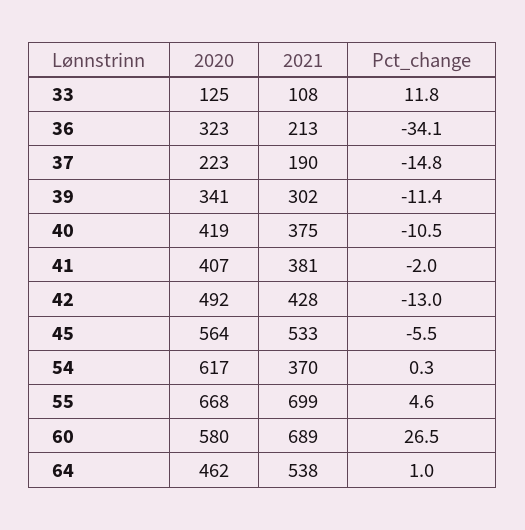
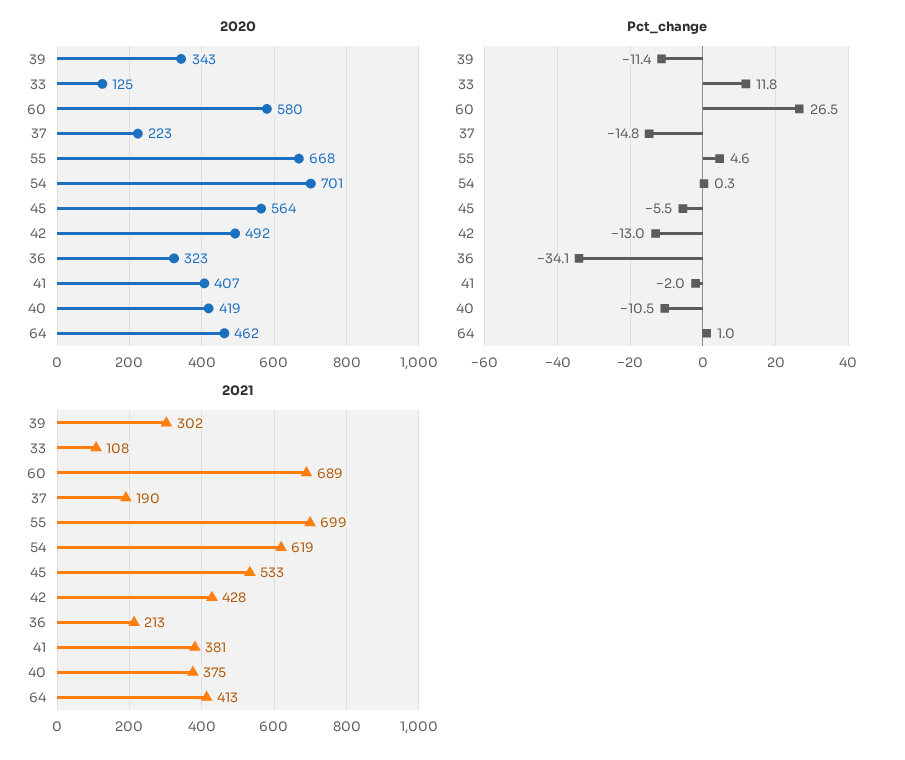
2020, 39: 341 -> 343
2020, 54: 617 -> 701
2021, 54: 370 -> 619
2021, 64: 538 -> 413

